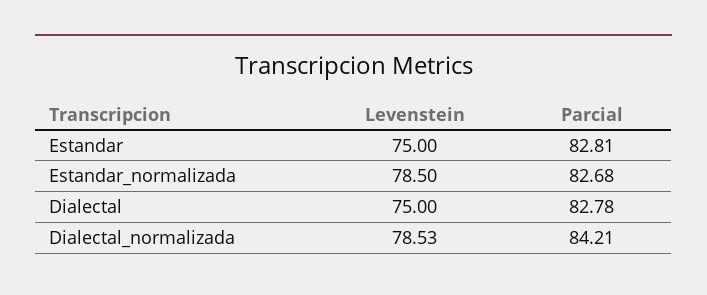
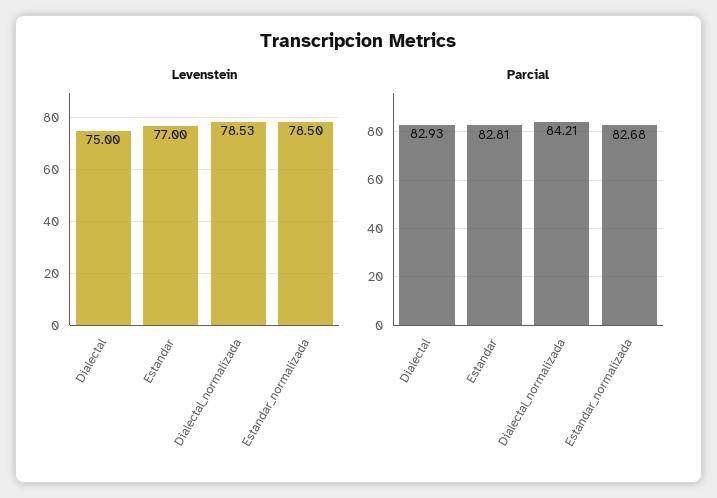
Levenstein, Estandar: 75 -> 77
Parcial, Dialectal: 82.78 -> 82.93

